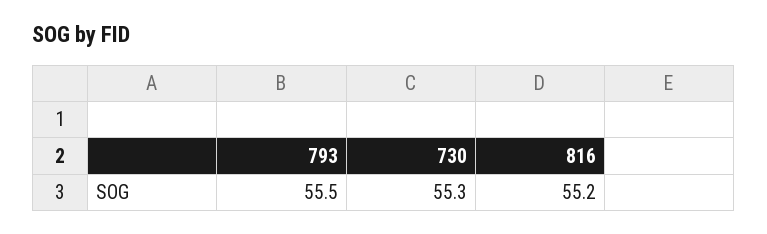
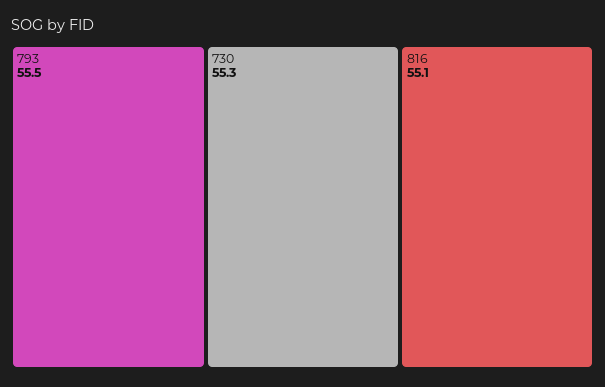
816: 55.2 -> 55.1

